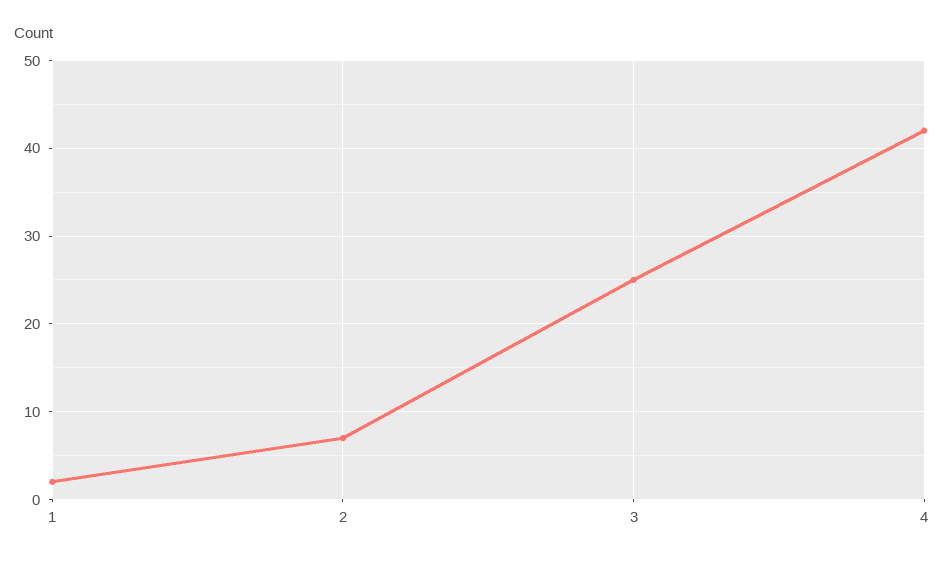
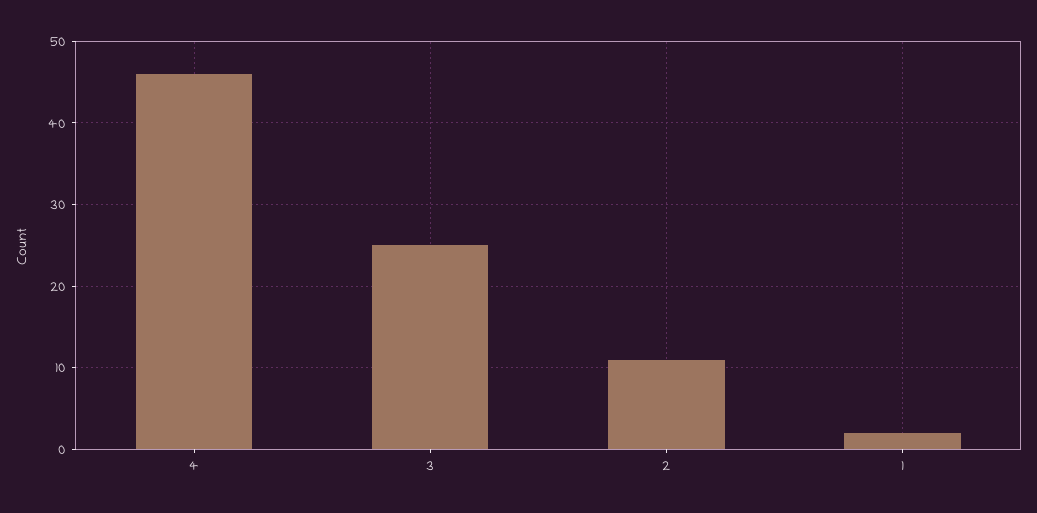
2: 7 -> 11
4: 42 -> 46

